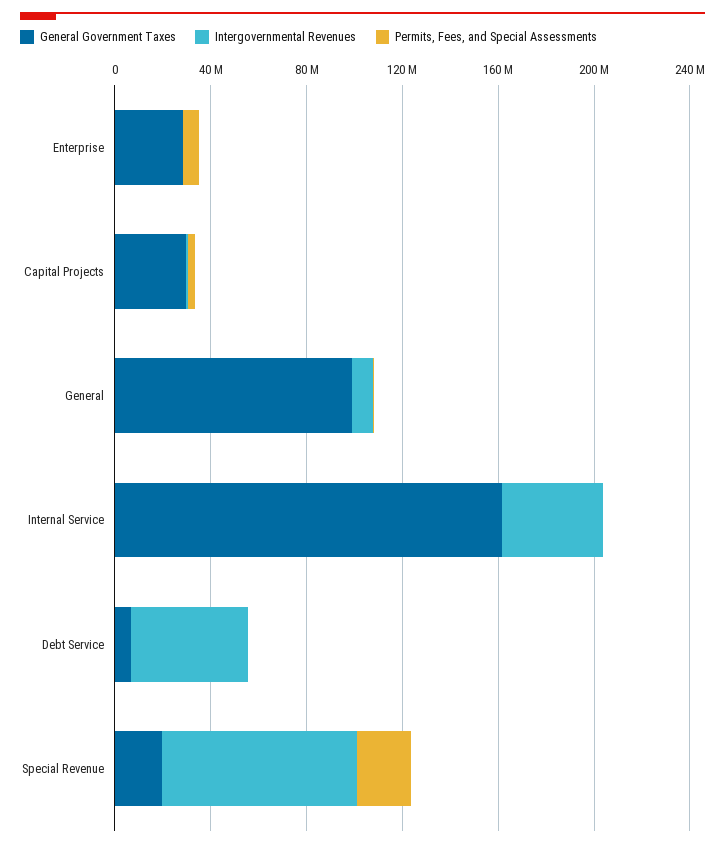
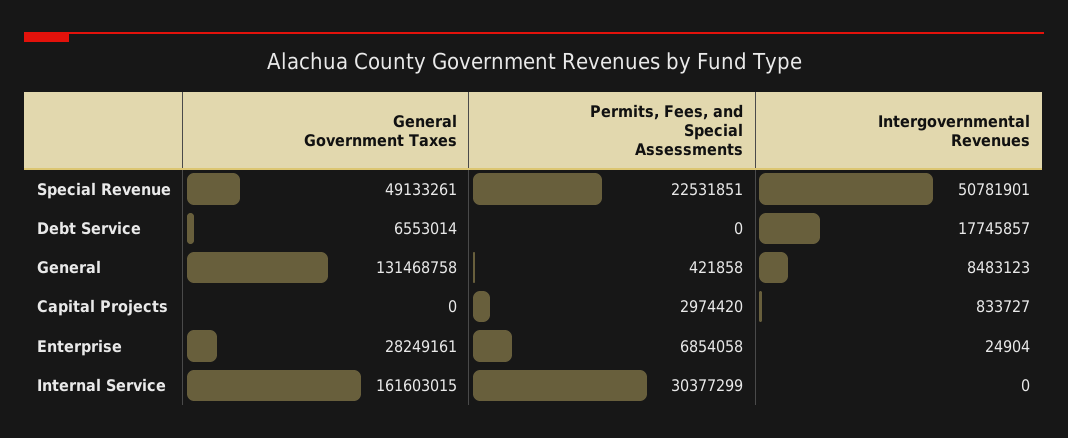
General Government Taxes, Capital Projects: 30000000 -> 0
General Government Taxes, General: 100000000 -> 131468758
Intergovernmental Revenues, Internal Service: 40000000 -> 0
Permits, Fees, and Special Assessments, Internal Service: 0 -> 30377299
Intergovernmental Revenues, Debt Service: 50000000 -> 17745857
General Government Taxes, Special Revenue: 20000000 -> 49133261
Intergovernmental Revenues, Special Revenue: 80000000 -> 50781901

